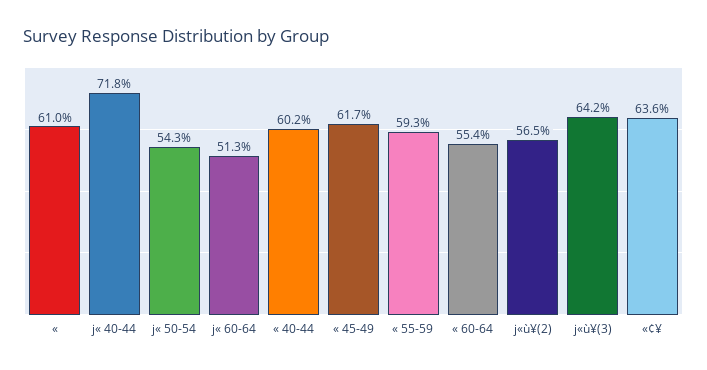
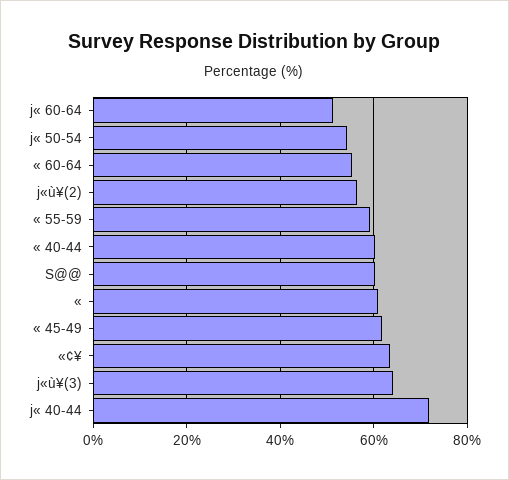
S@@: none -> 60

